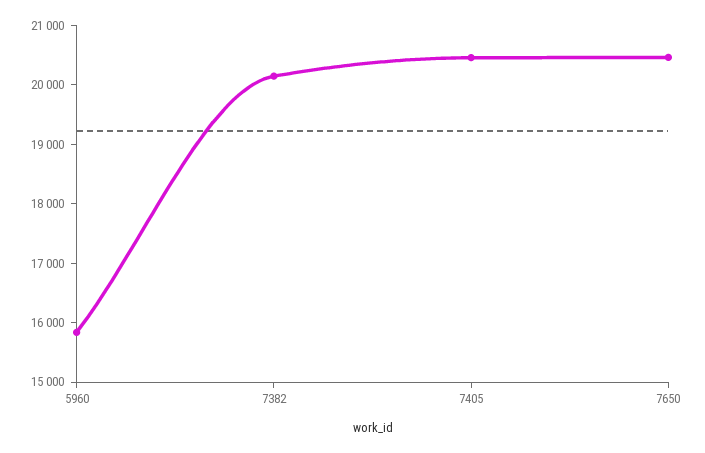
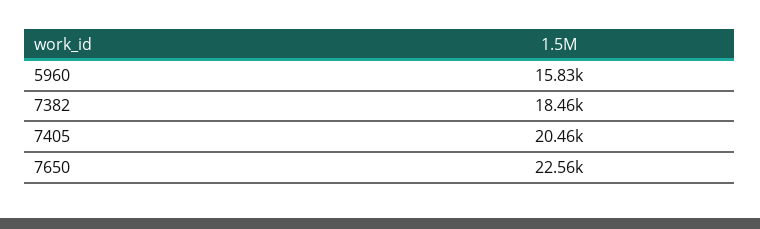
7382: 20200 -> 18460
7650: 20400 -> 22560

